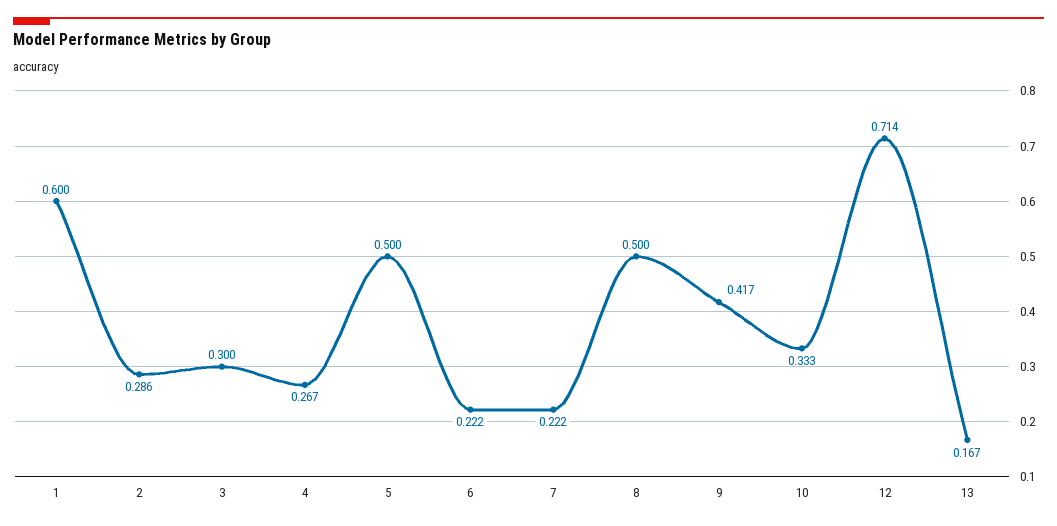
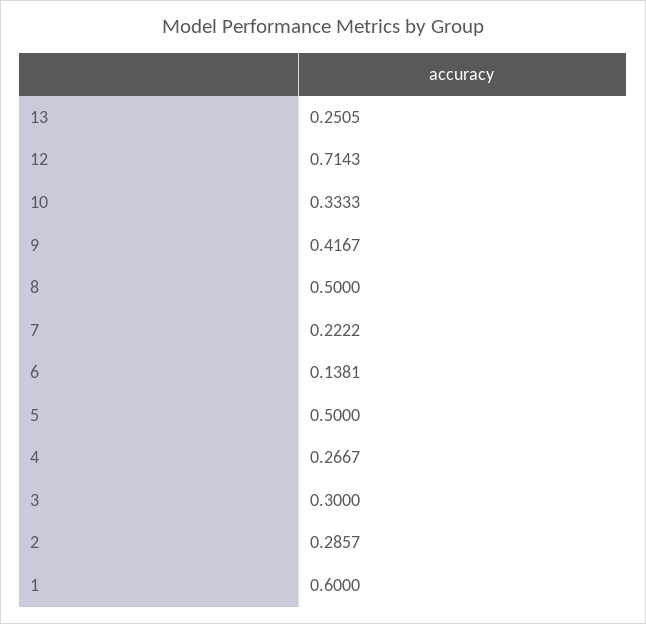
6: 0.222 -> 0.1381
13: 0.167 -> 0.2505

